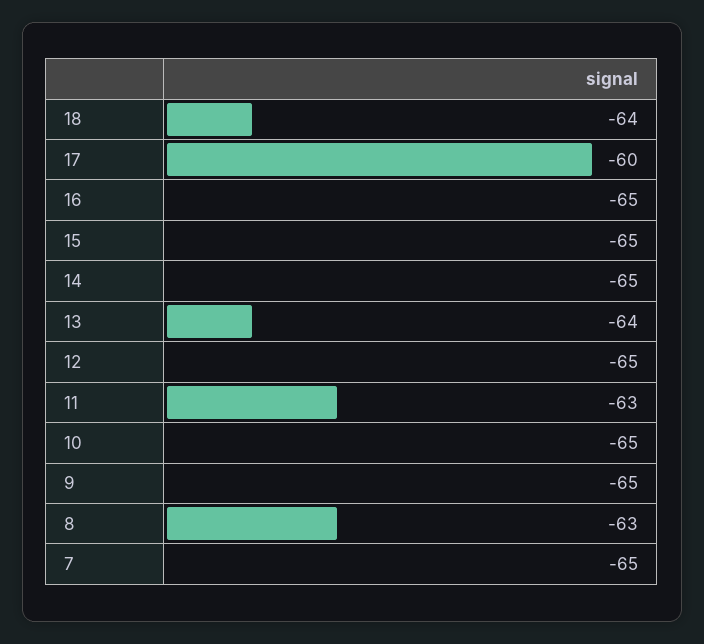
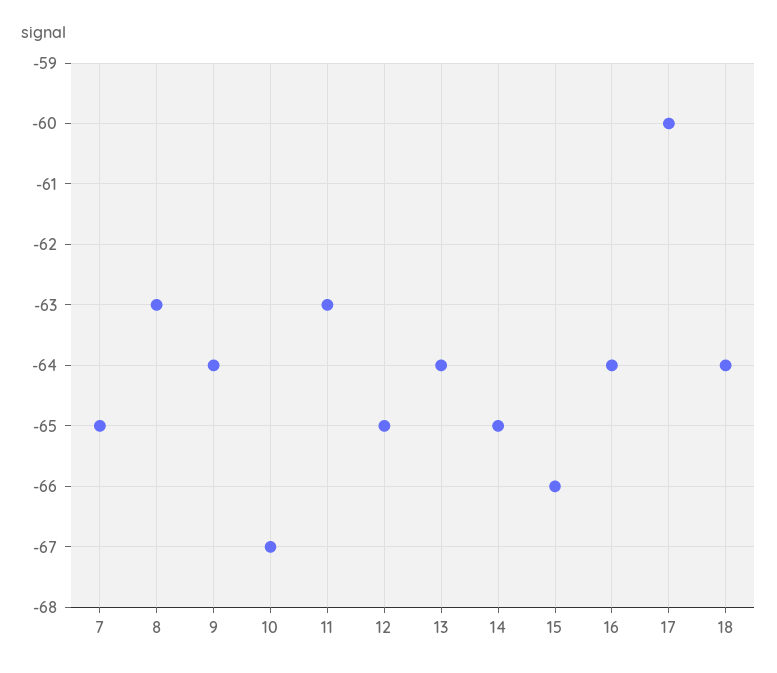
16: -65 -> -64
15: -65 -> -66
10: -65 -> -67
9: -65 -> -64

